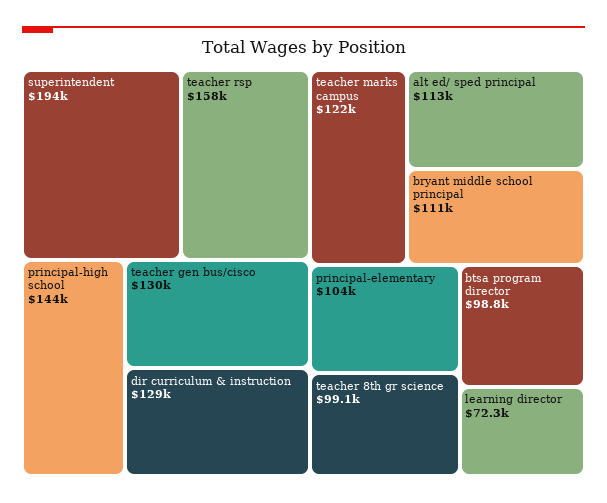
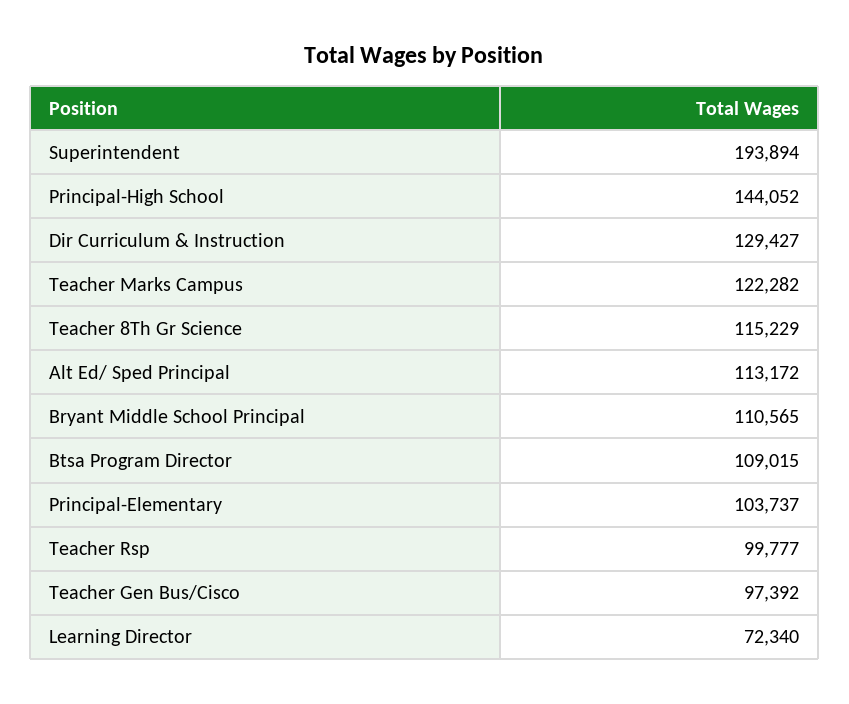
teacher rsp: 158000 -> 99777
teacher gen bus/cisco: 130000 -> 97392
teacher 8th gr science: 99100 -> 115229
btsa program director: 98800 -> 109015

